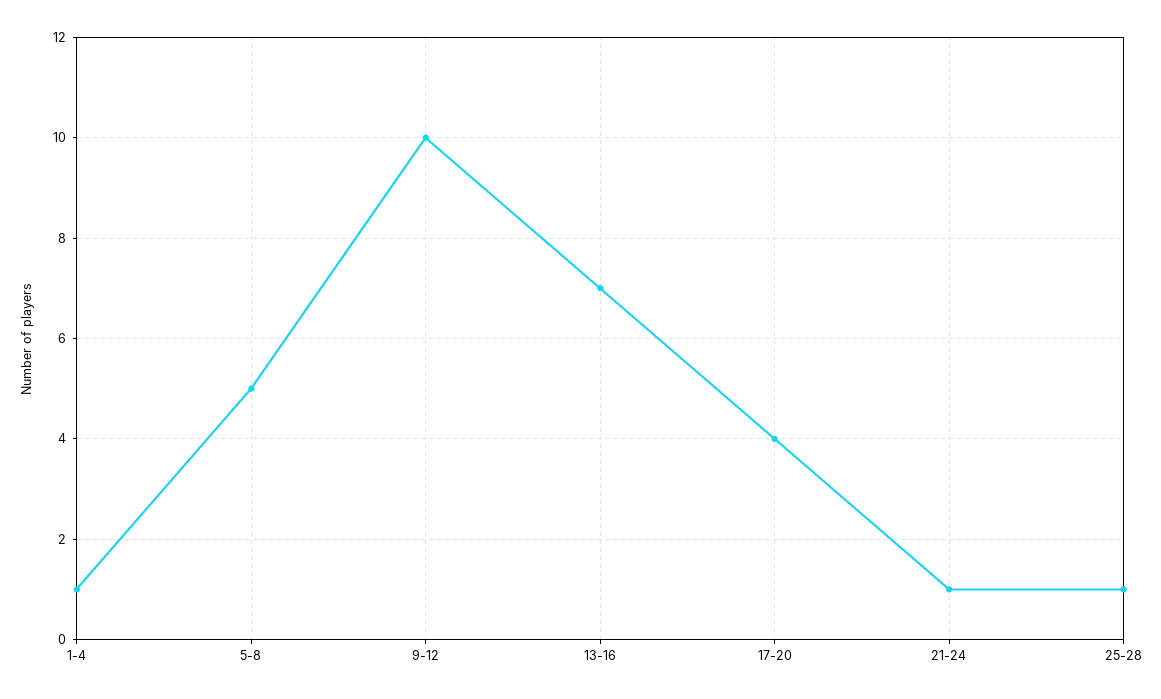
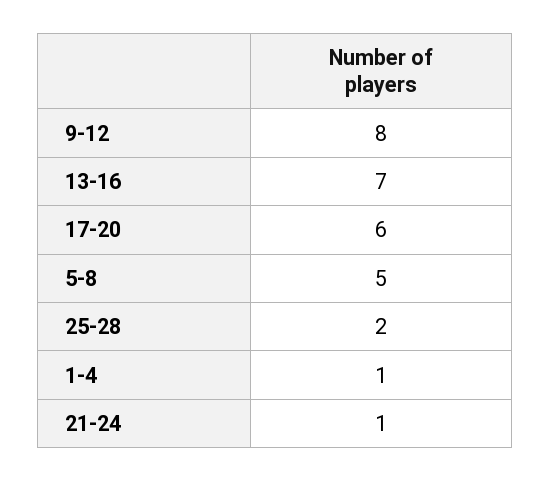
9-12: 10 -> 8
17-20: 4 -> 6
25-28: 1 -> 2

